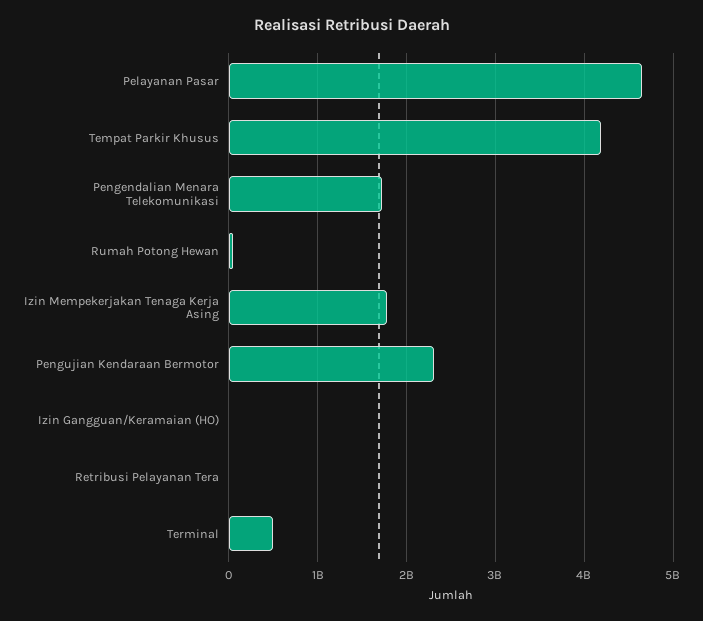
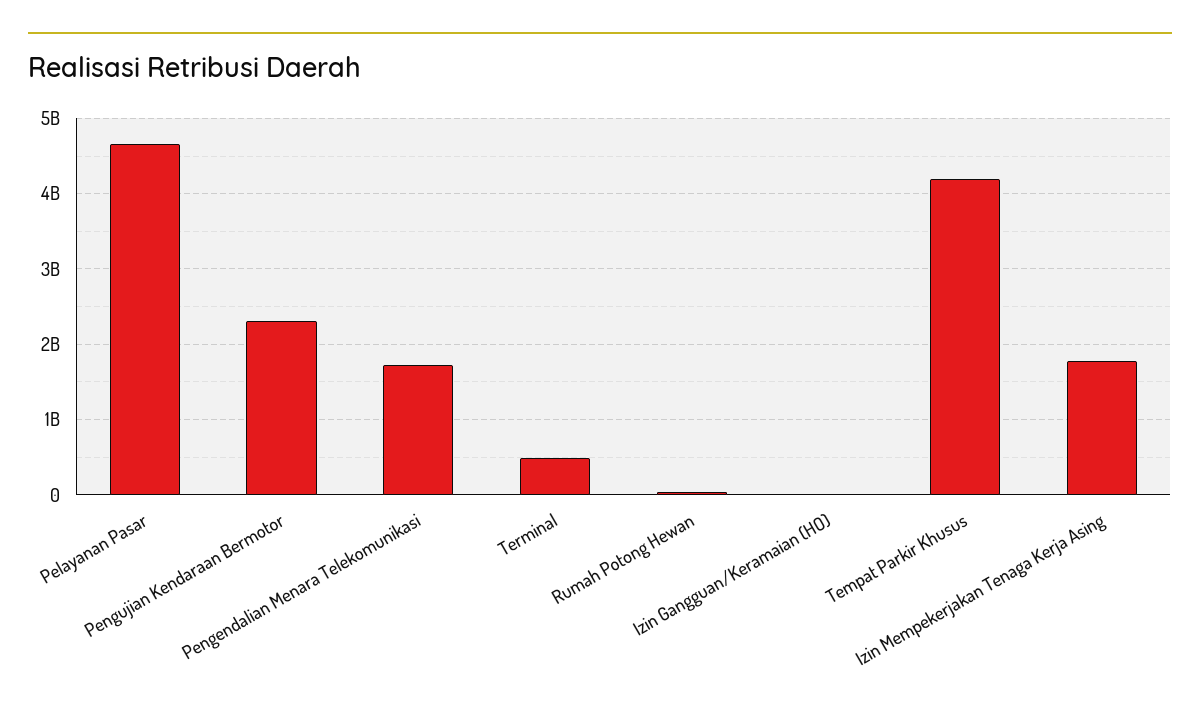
Retribusi Pelayanan Tera: 0 -> none

